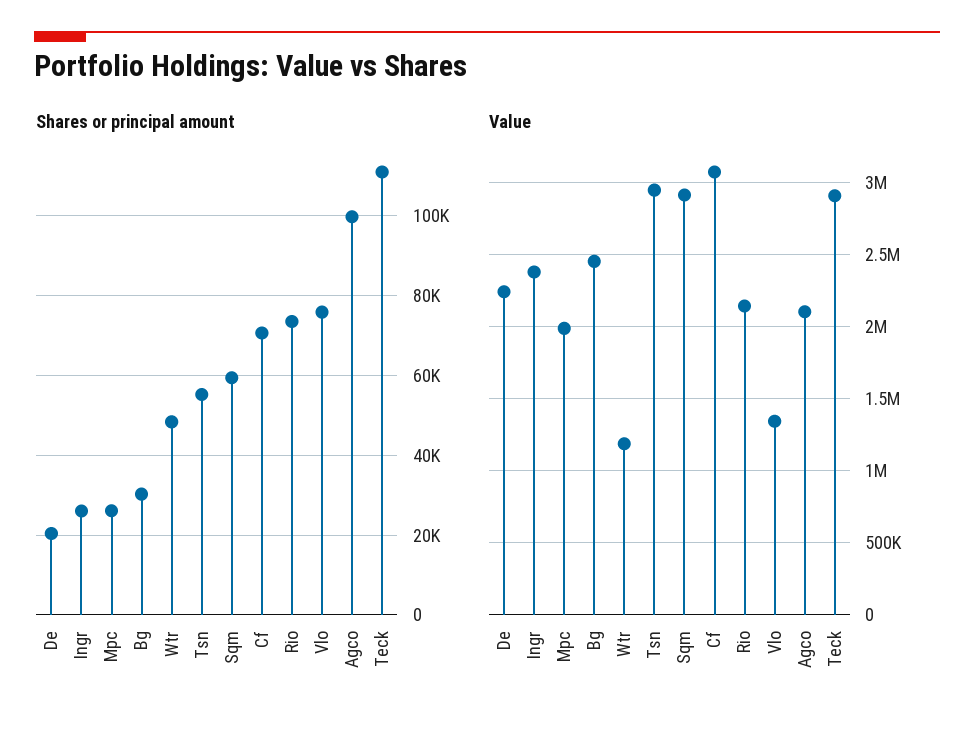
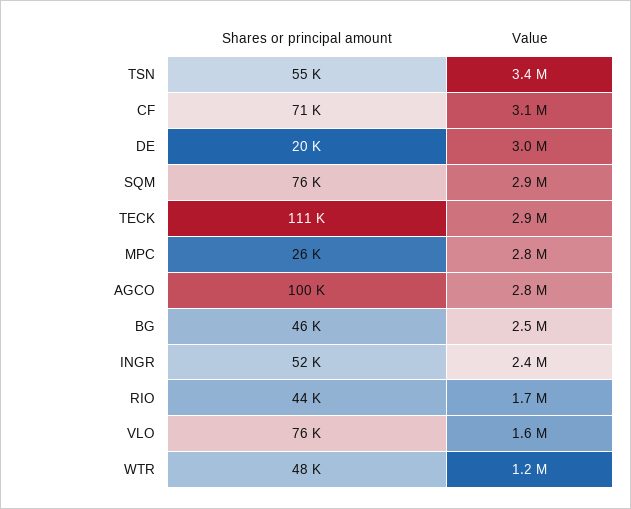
Shares or principal amount, Ingr: 26000 -> 52000
Shares or principal amount, Bg: 30000 -> 46000
Shares or principal amount, Sqm: 60000 -> 76000
Shares or principal amount, Rio: 74000 -> 44000
Value, De: 2250000 -> 3000000
Value, Mpc: 2000000 -> 2800000
Value, Tsn: 2950000 -> 3400000
Value, Rio: 2150000 -> 1700000
Value, Vlo: 1350000 -> 1600000
Value, Agco: 2100000 -> 2800000

